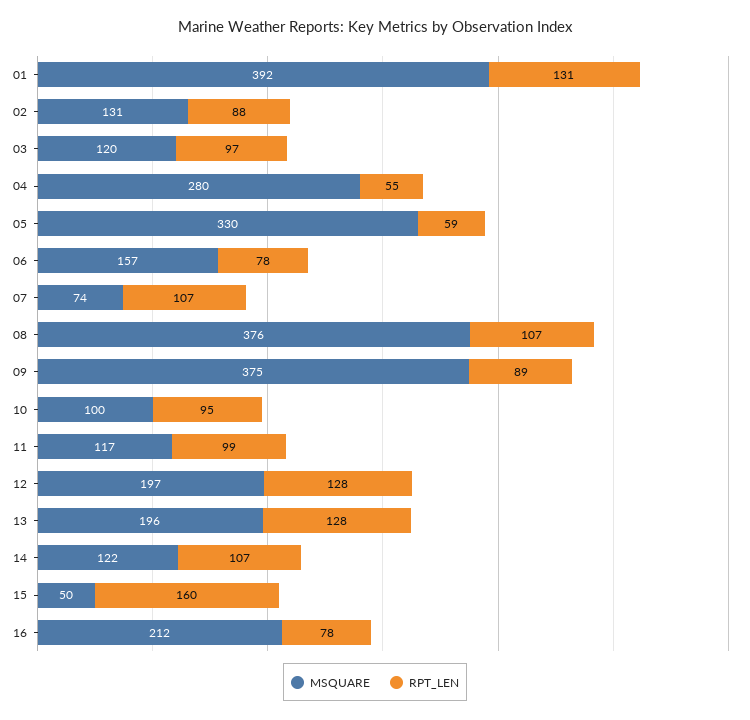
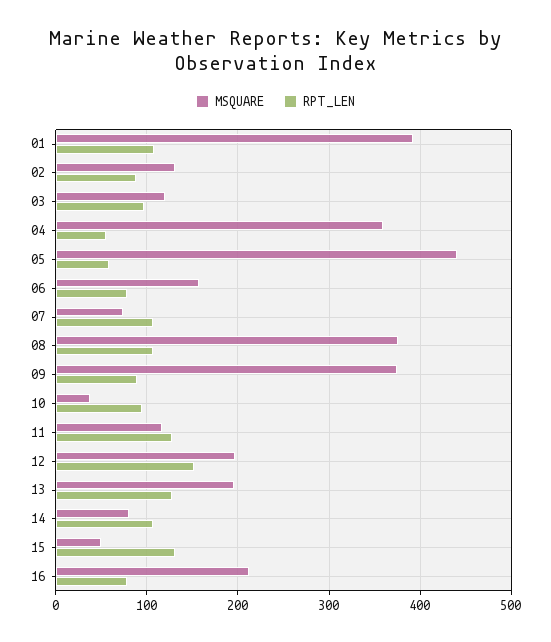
RPT_LEN, 01: 131 -> 110
MSQUARE, 04: 280 -> 360
MSQUARE, 05: 330 -> 440
MSQUARE, 10: 100 -> 40
RPT_LEN, 11: 99 -> 130
RPT_LEN, 12: 128 -> 150
MSQUARE, 14: 122 -> 80
RPT_LEN, 15: 160 -> 130

